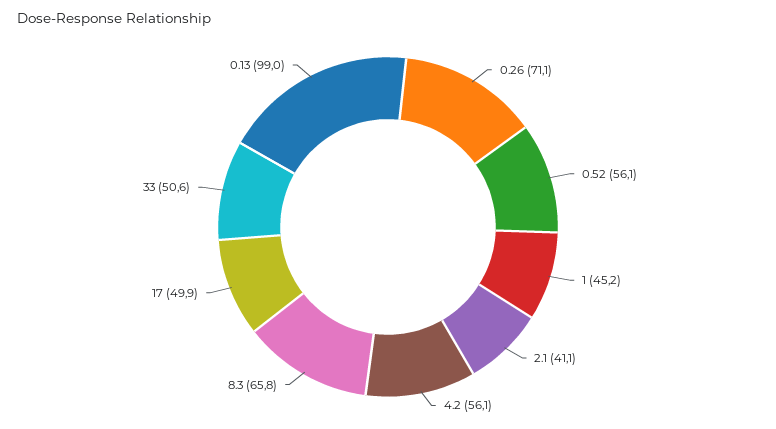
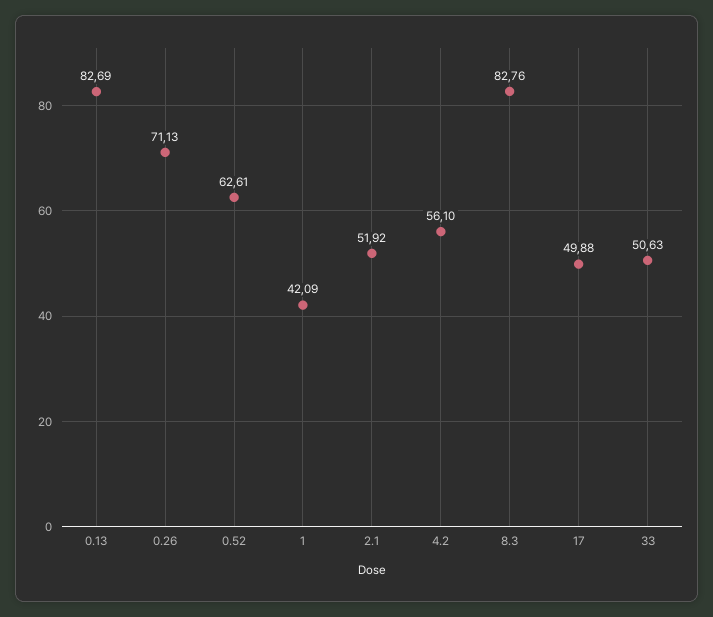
0.52: 56.1 -> 62.61
1: 45.2 -> 42.09
2.1: 41.1 -> 51.92
8.3: 65.8 -> 82.76
0.13: 99 -> 82.69

